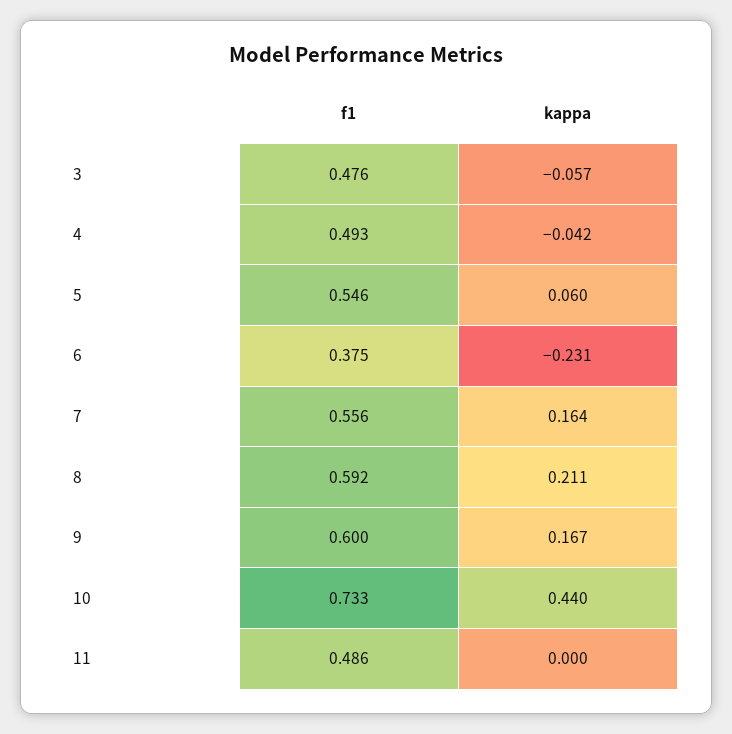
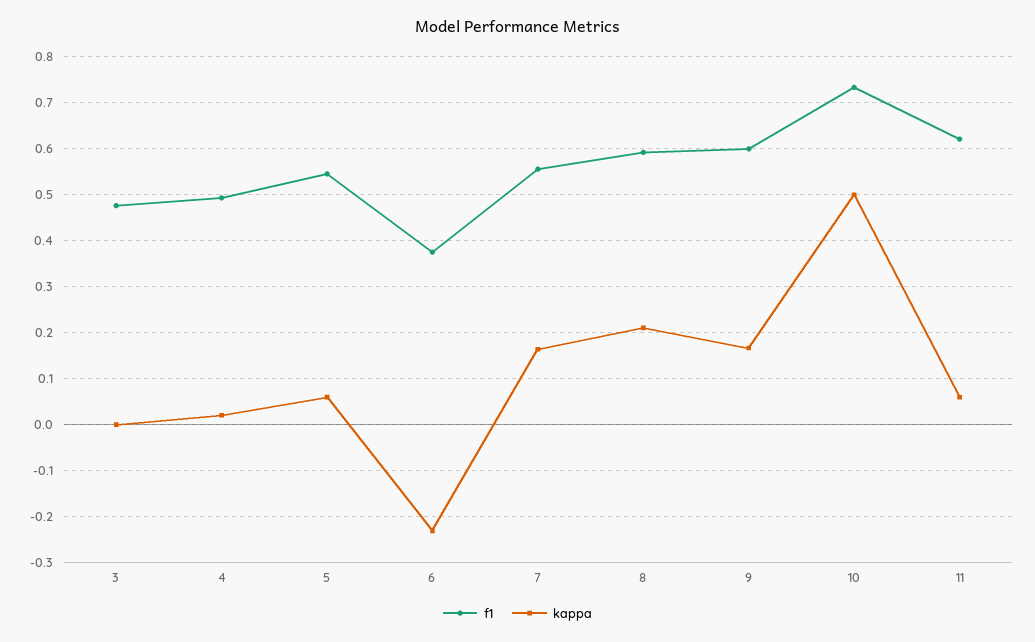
kappa, 3: -0.057 -> 0
kappa, 4: -0.042 -> 0.02
kappa, 10: 0.44 -> 0.5
f1, 11: 0.486 -> 0.62
kappa, 11: 0 -> 0.06

